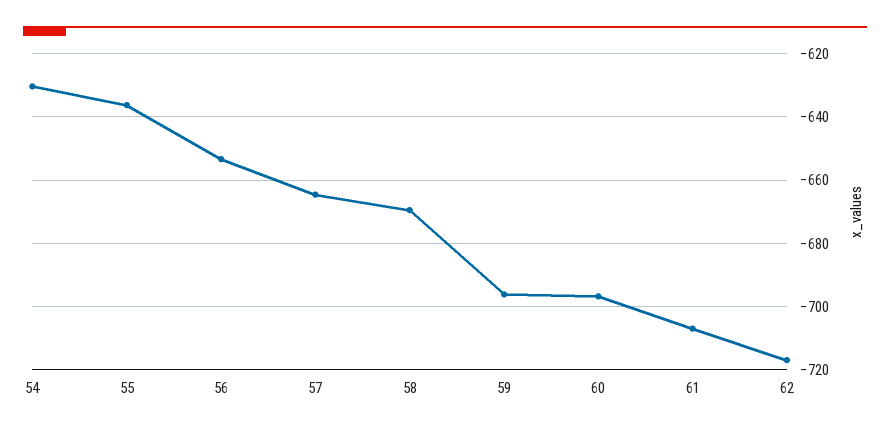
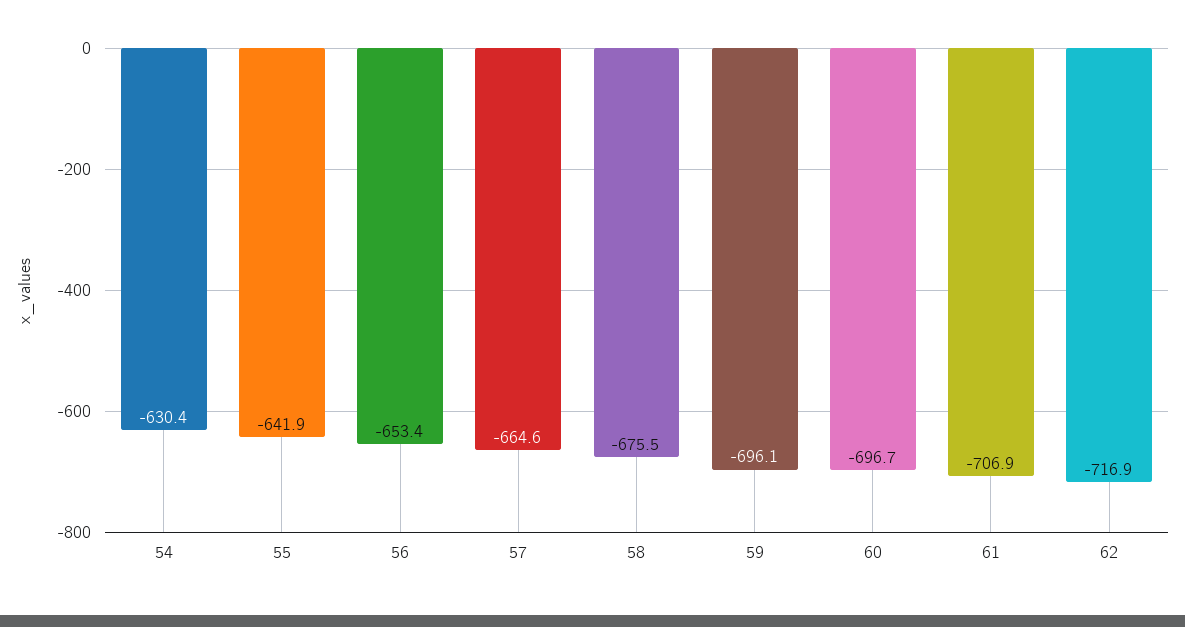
55: -636 -> -641.9
58: -670 -> -675.5

